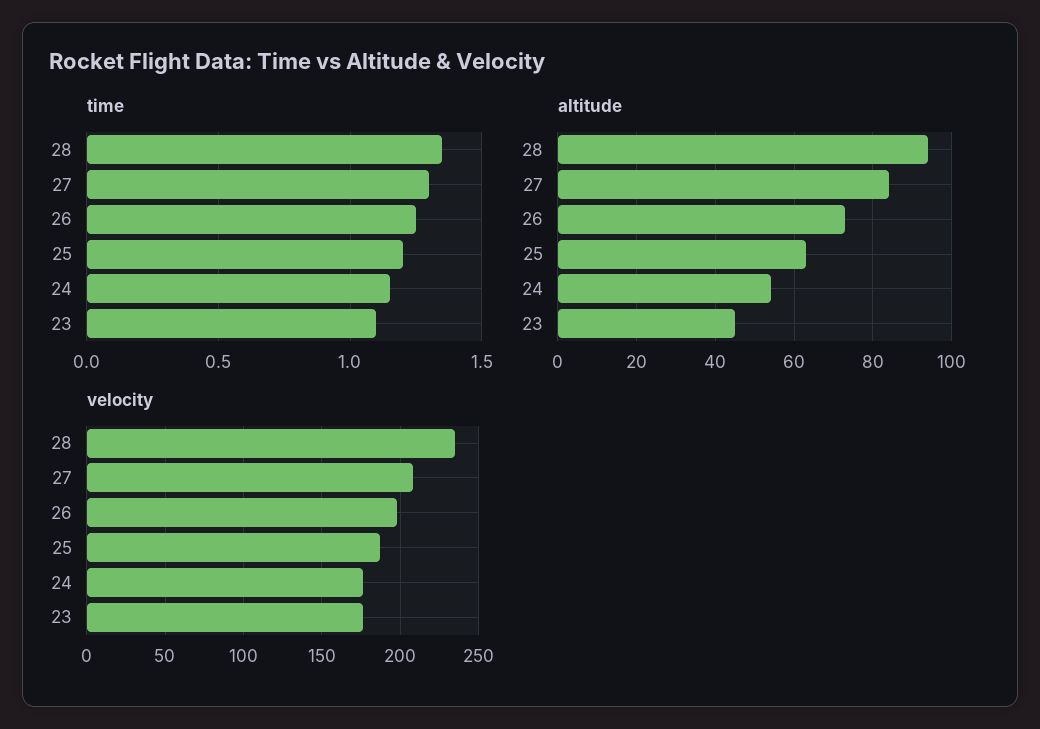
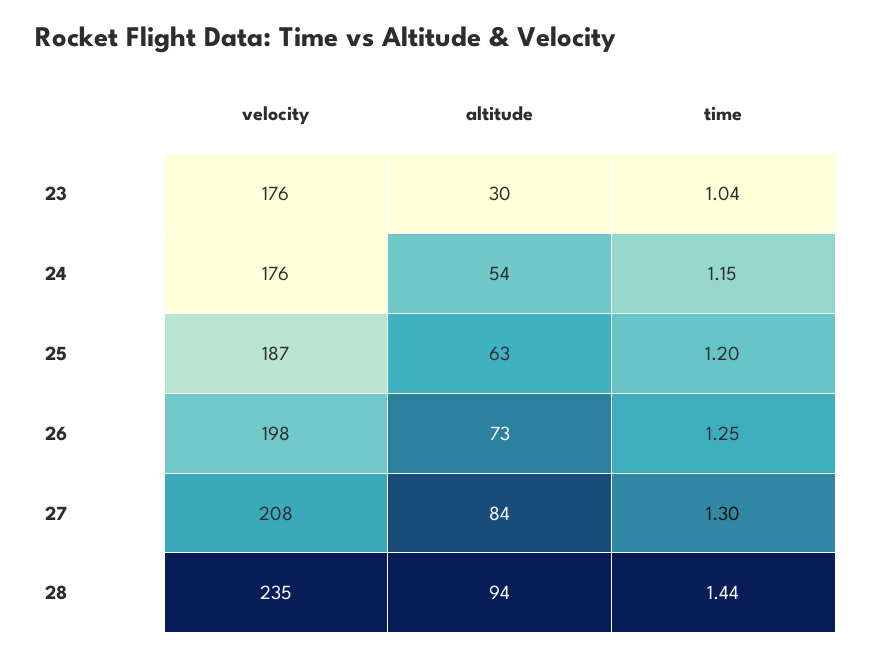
time, 28: 1.35 -> 1.44
time, 23: 1.1 -> 1.04
altitude, 23: 45 -> 30

